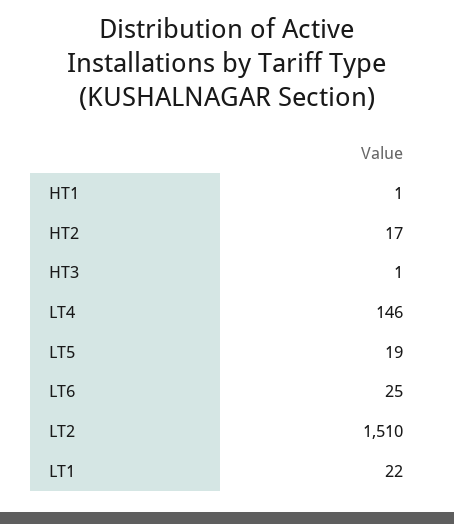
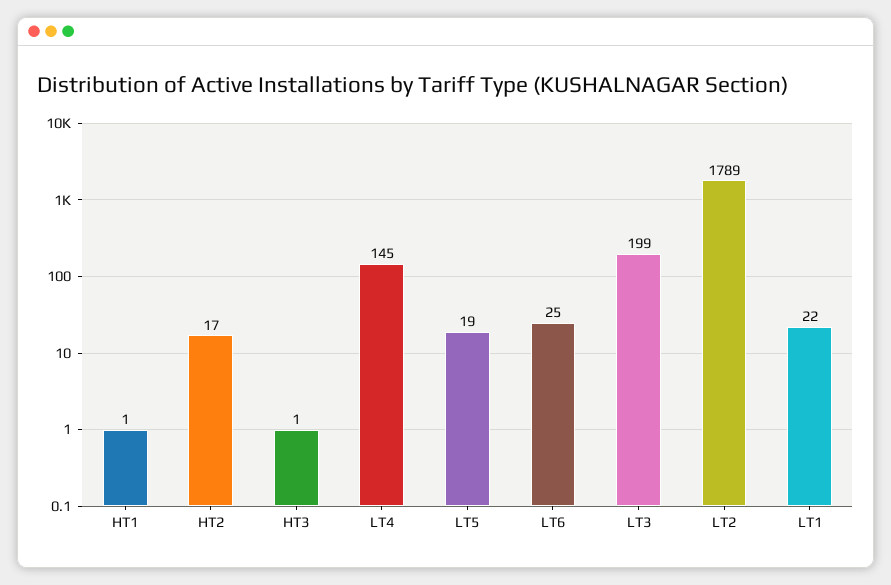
LT4: 146 -> 145
LT2: 1510 -> 1789
LT3: none -> 199

